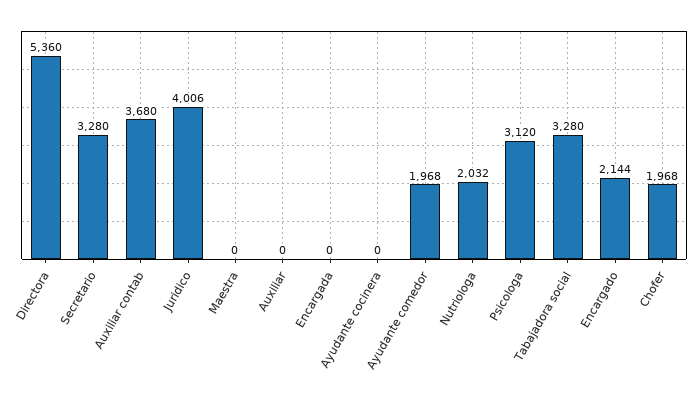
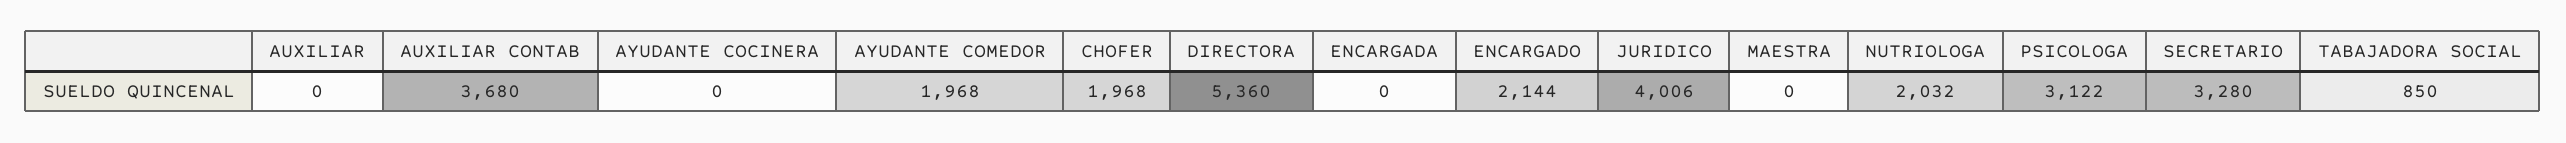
Psicologa: 3120 -> 3122
Tabajadora social: 3280 -> 850

